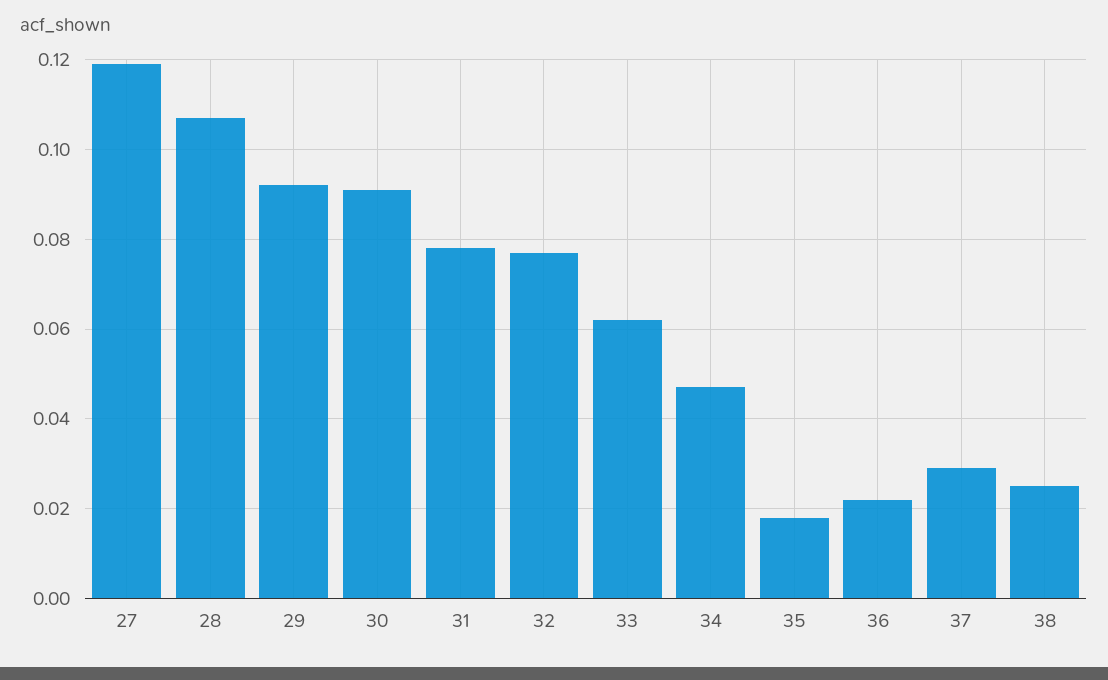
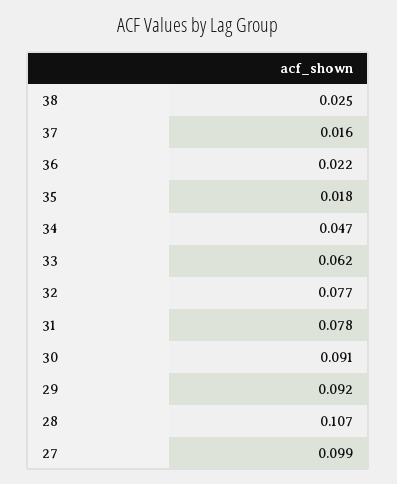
27: 0.12 -> 0.099
37: 0.03 -> 0.016

